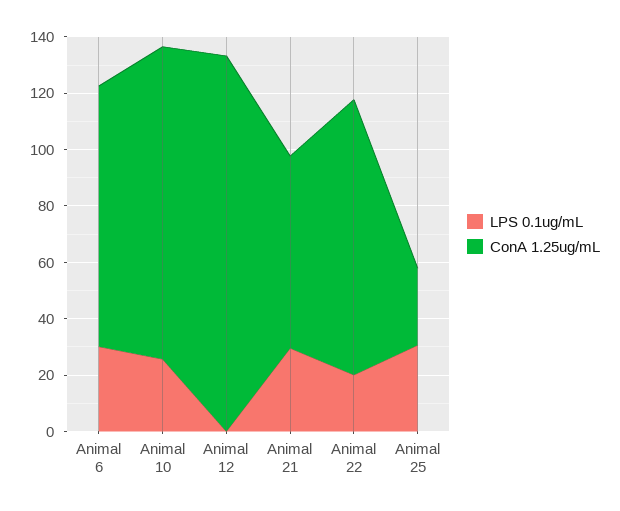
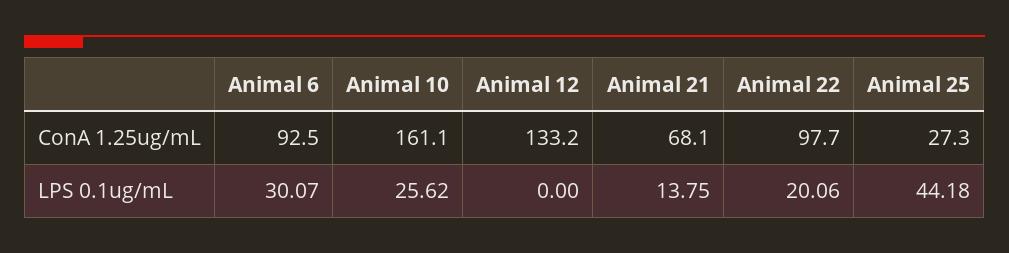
ConA 1.25ug/mL, Animal 10: 110 -> 161.1
LPS 0.1ug/mL, Animal 21: 30 -> 13.75
LPS 0.1ug/mL, Animal 25: 30 -> 44.18

